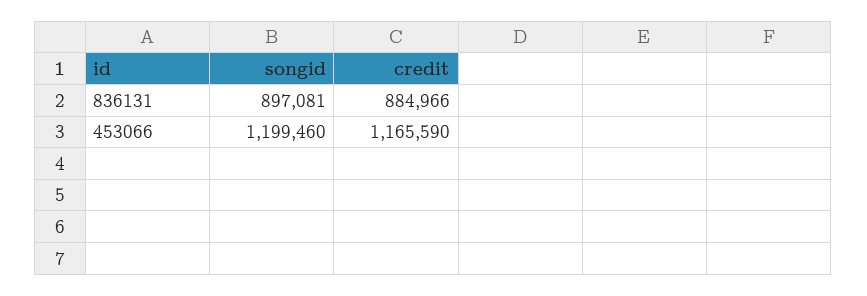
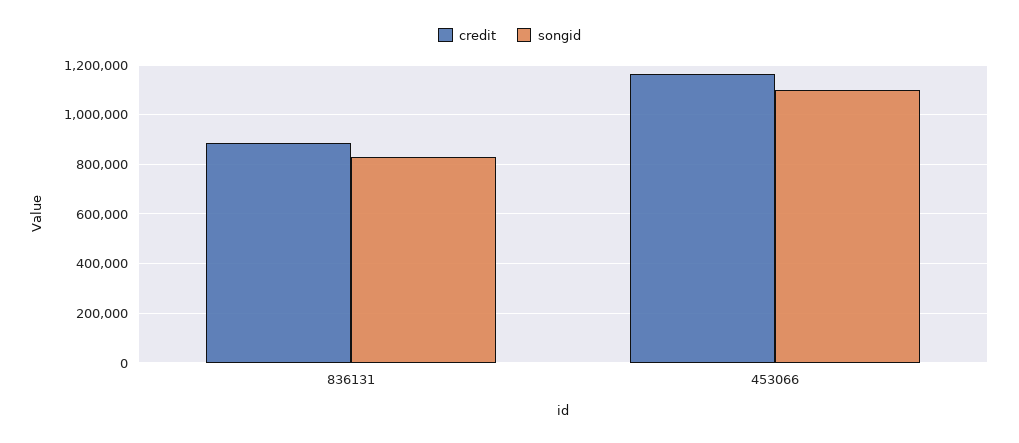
songid, 836131: 897081 -> 825000
songid, 453066: 1199460 -> 1100000

